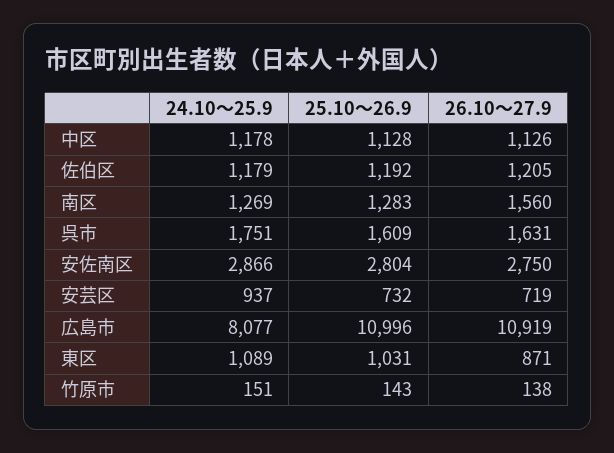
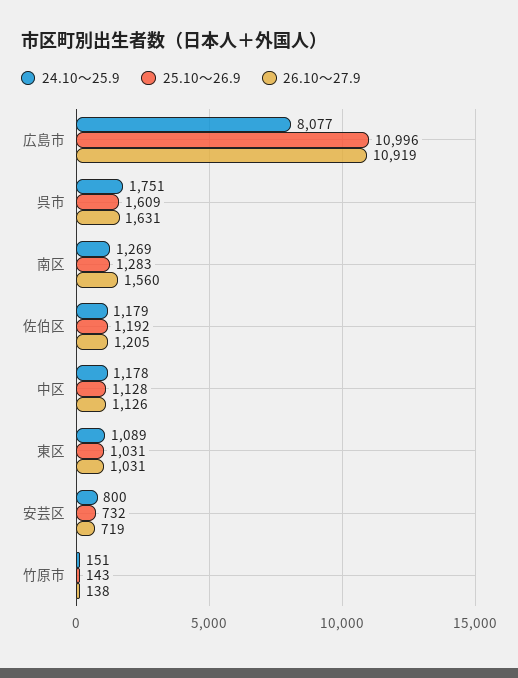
24.10～25.9, 安佐南区: 2866 -> none
25.10～26.9, 安佐南区: 2804 -> none
26.10～27.9, 安佐南区: 2750 -> none
24.10～25.9, 安芸区: 937 -> 800
26.10～27.9, 東区: 871 -> 1031

